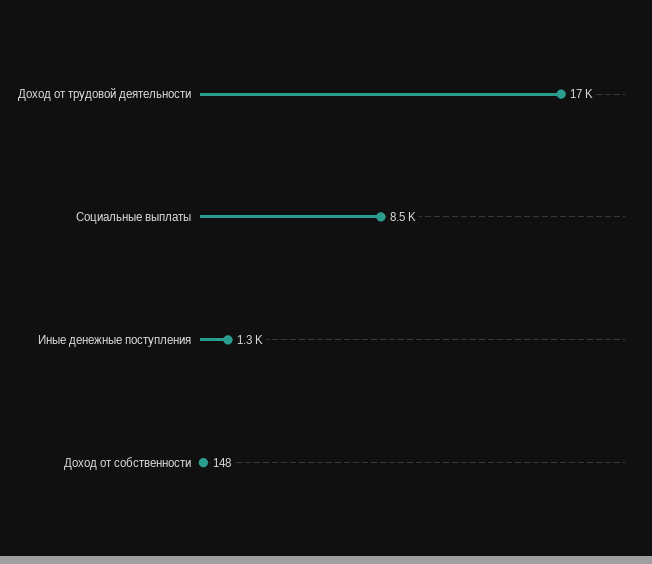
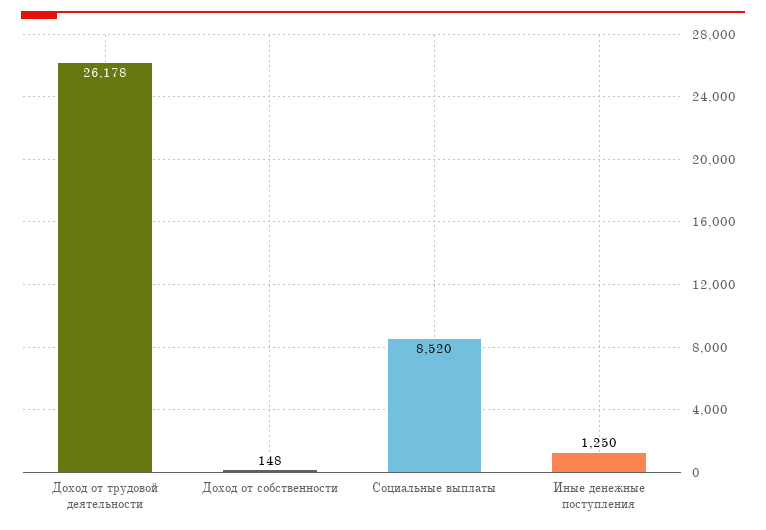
Доход от трудовой деятельности: 17000 -> 26178

